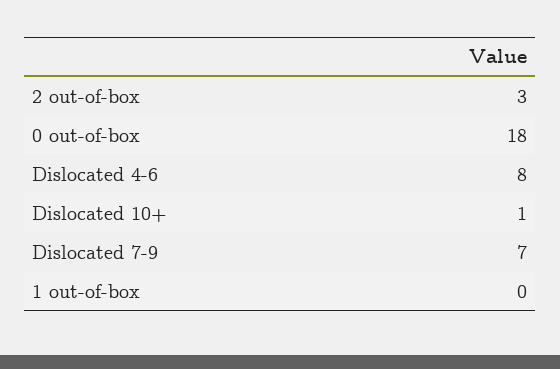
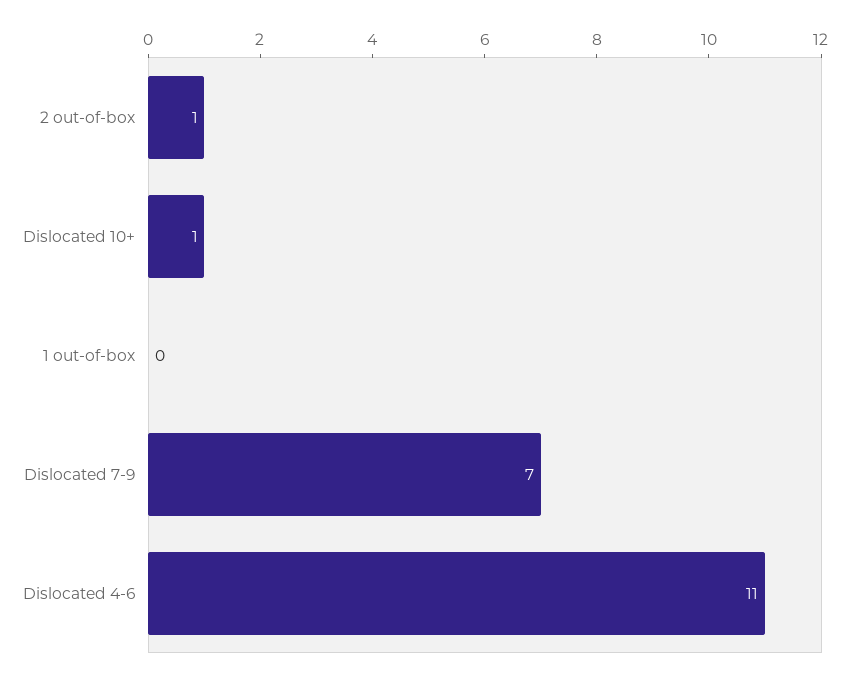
2 out-of-box: 3 -> 1
0 out-of-box: 18 -> none
Dislocated 4-6: 8 -> 11

